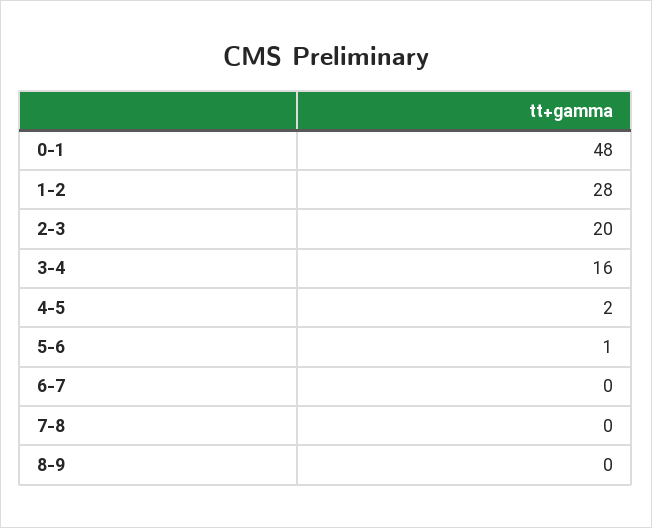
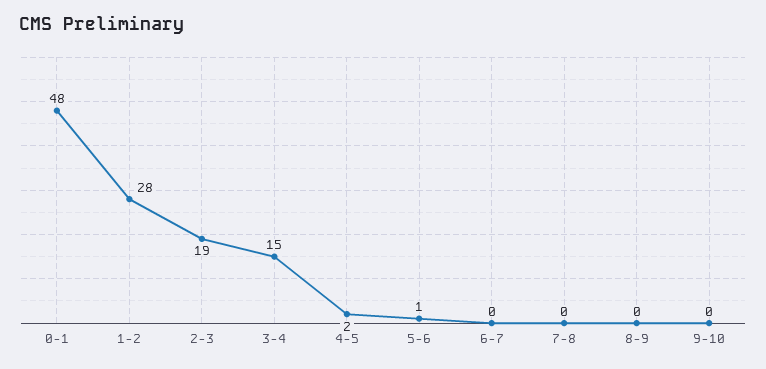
2-3: 20 -> 19
3-4: 16 -> 15
9-10: none -> 0

